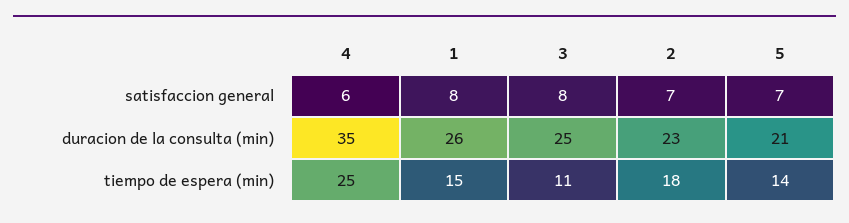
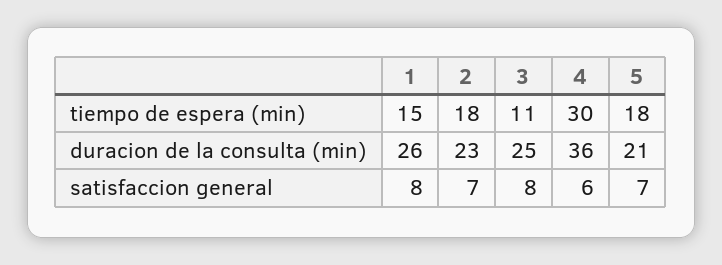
4, duracion de la consulta (min): 35 -> 36
4, tiempo de espera (min): 25 -> 30
5, tiempo de espera (min): 14 -> 18

